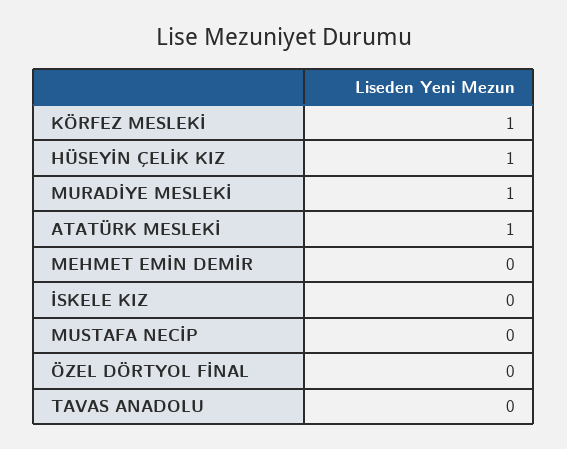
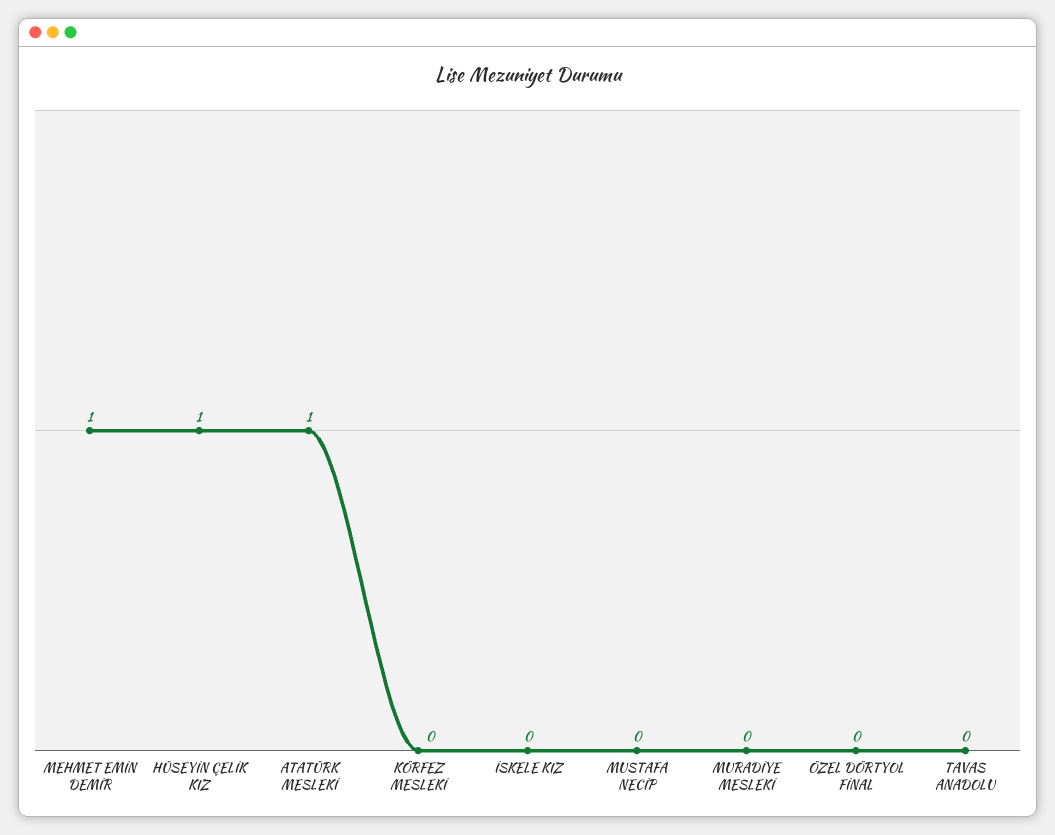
KÖRFEZ MESLEKİ: 1 -> 0
MURADİYE MESLEKİ: 1 -> 0
MEHMET EMİN DEMİR: 0 -> 1

